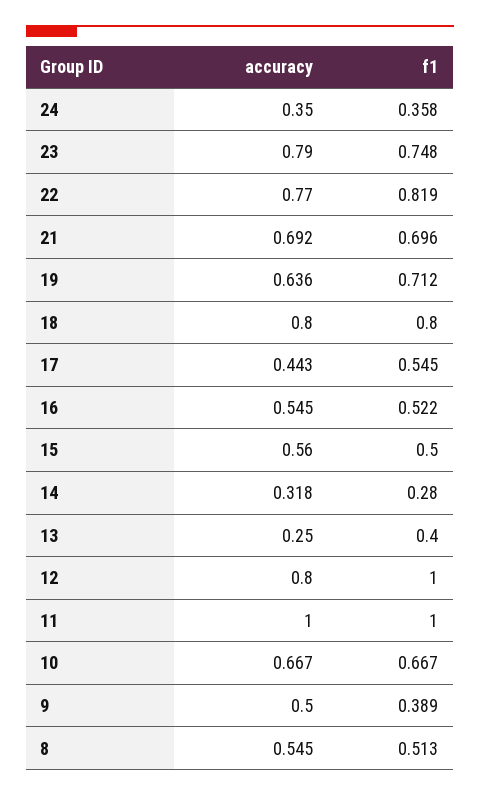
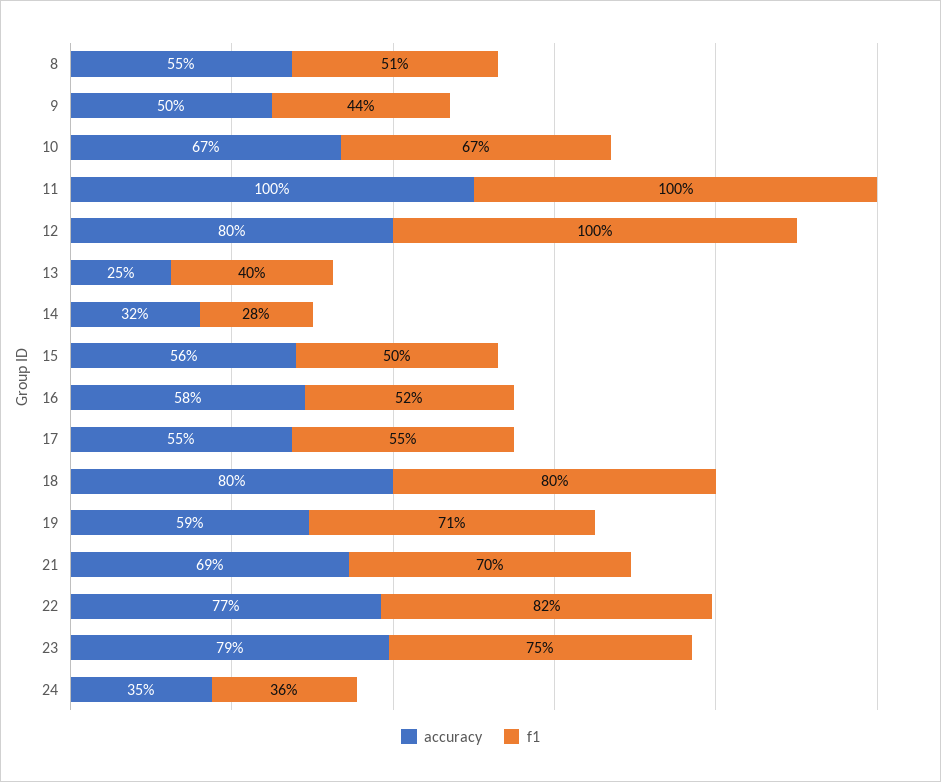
accuracy, 19: 0.636 -> 0.59
accuracy, 17: 0.443 -> 0.55
accuracy, 16: 0.545 -> 0.58
f1, 9: 0.389 -> 0.44

